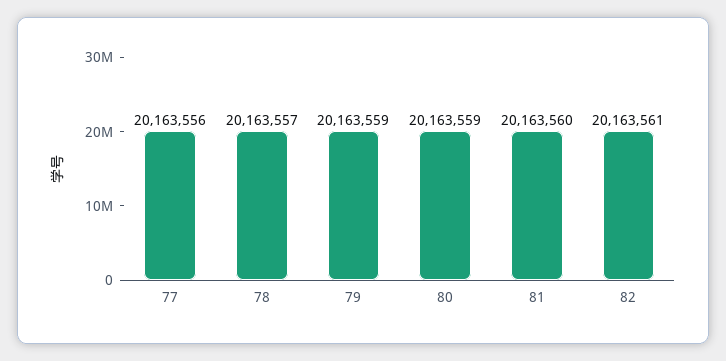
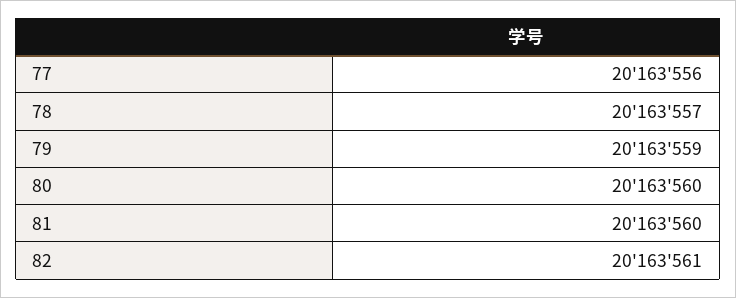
80: 20163559 -> 20163560

